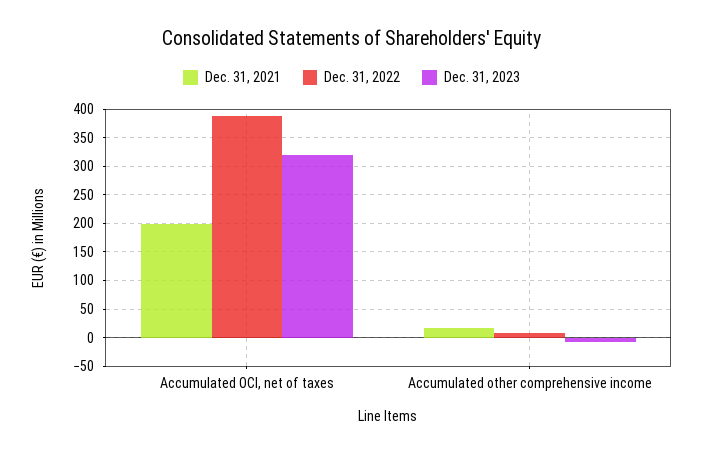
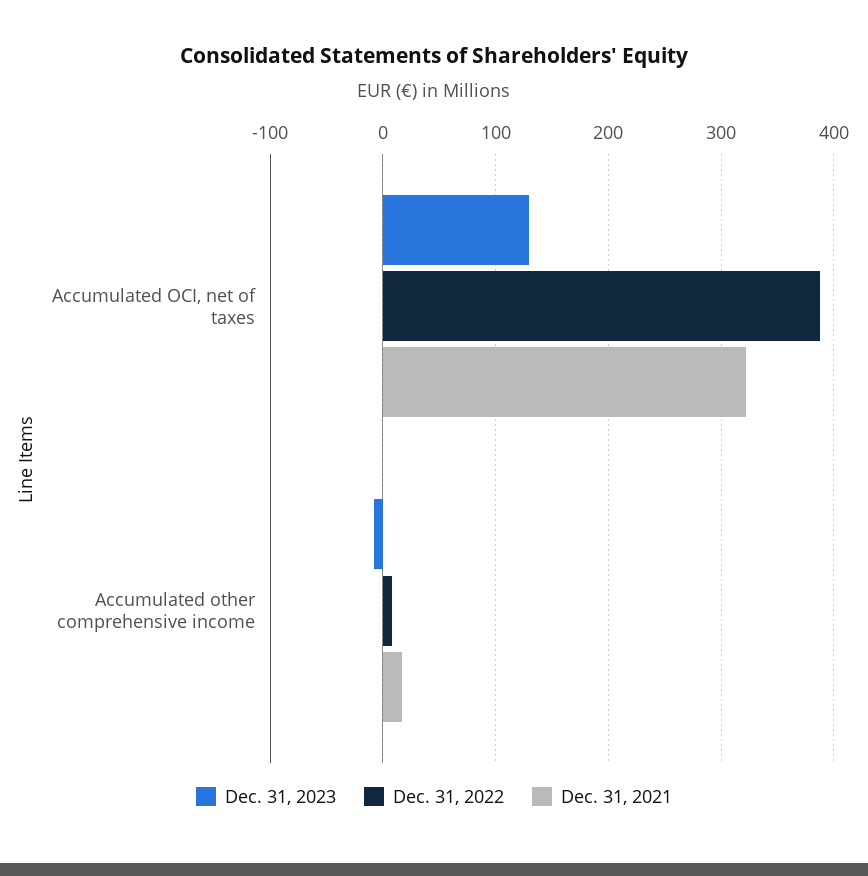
Dec. 31, 2021, Accumulated OCI, net of taxes: 200 -> 320
Dec. 31, 2023, Accumulated OCI, net of taxes: 325 -> 130

